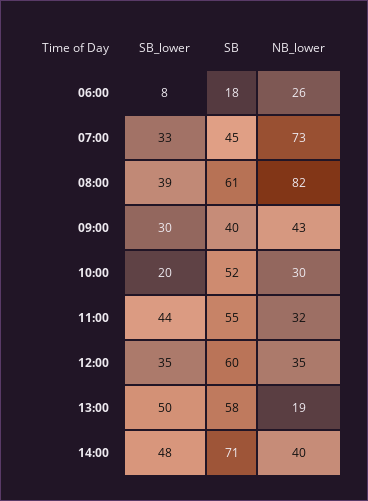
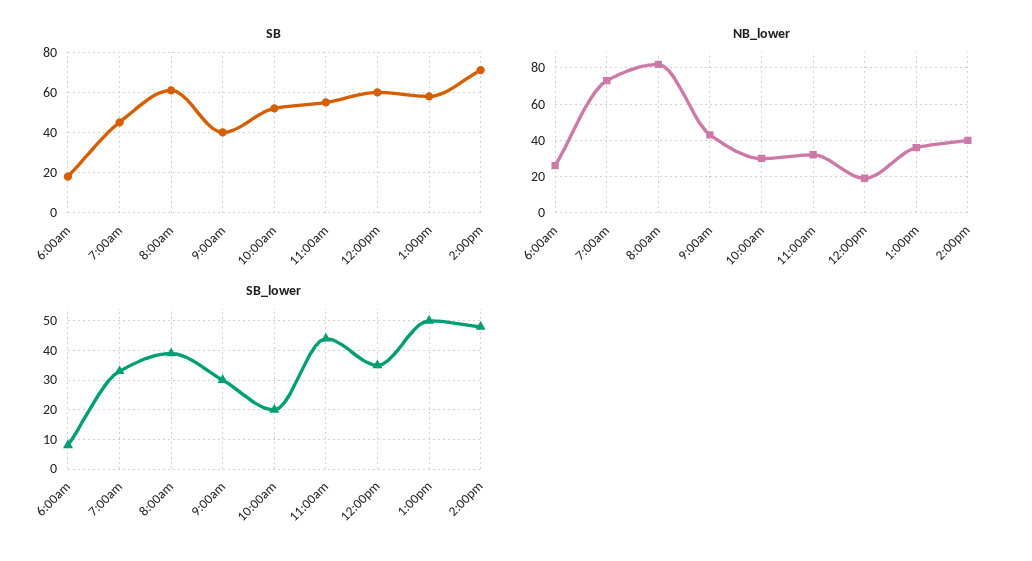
NB_lower, 12:00: 35 -> 20
NB_lower, 13:00: 19 -> 35

